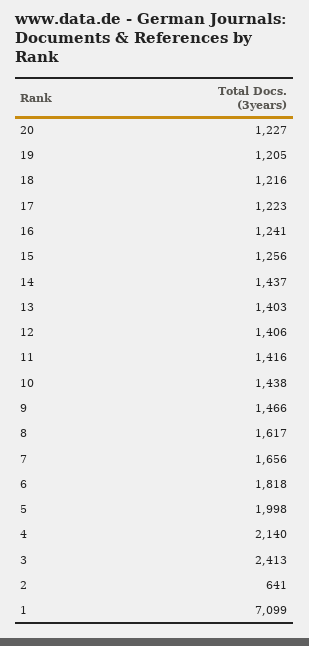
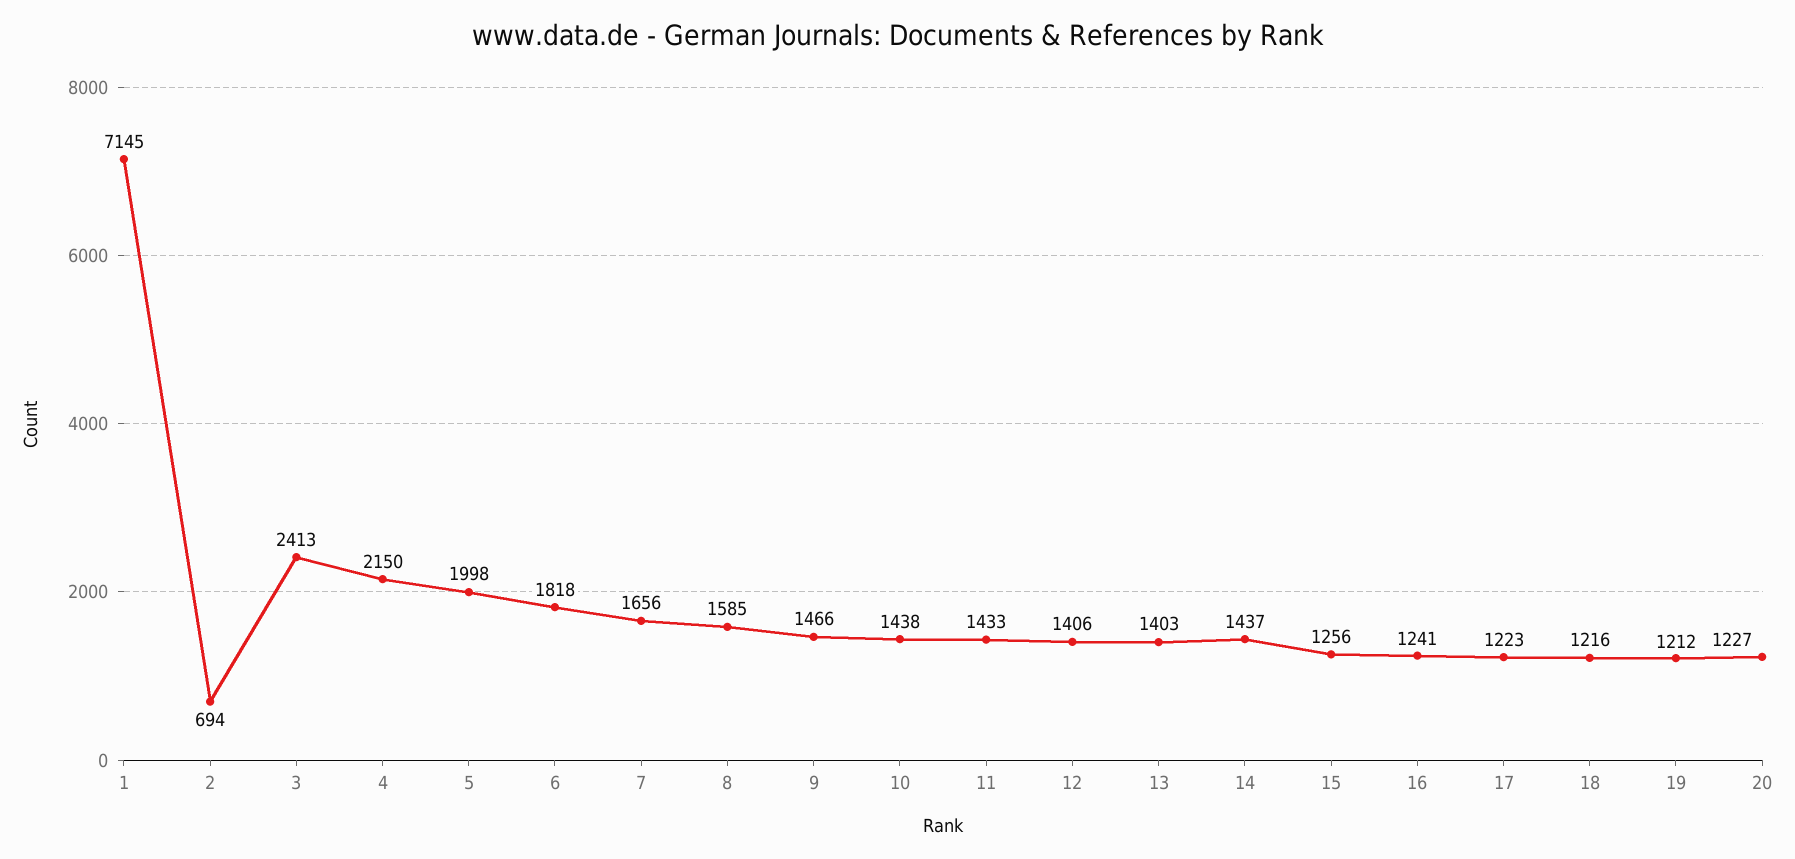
19: 1205 -> 1212
11: 1416 -> 1433
8: 1617 -> 1585
4: 2140 -> 2150
2: 641 -> 694
1: 7099 -> 7145

